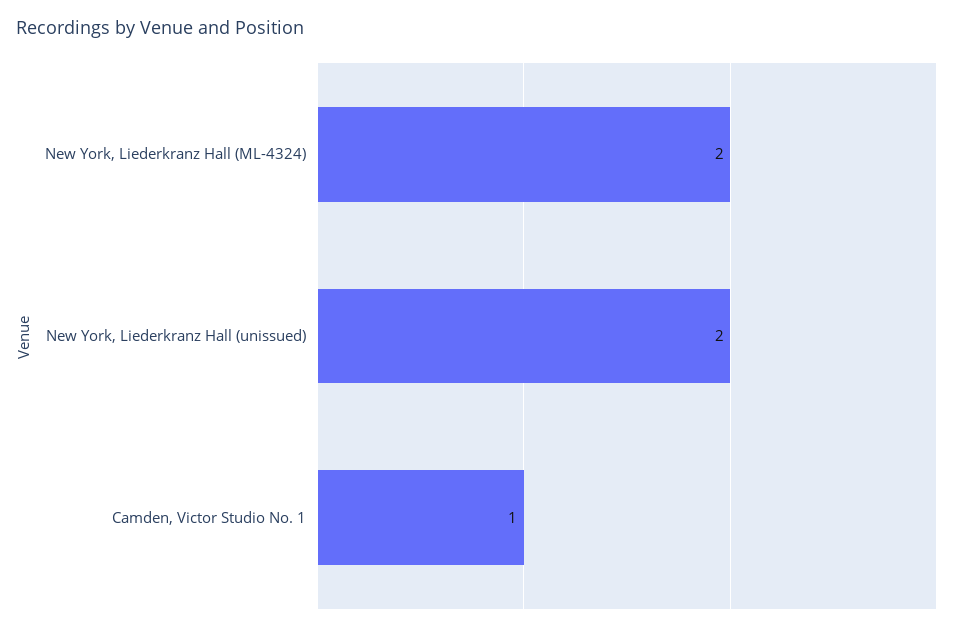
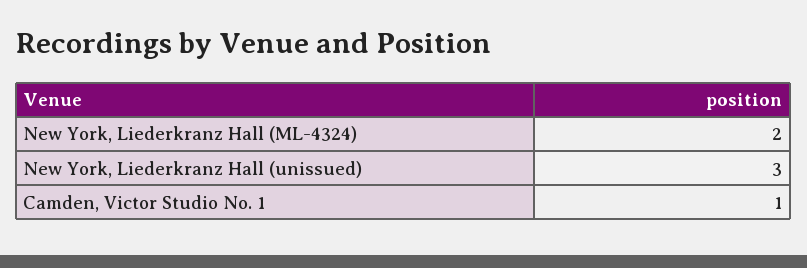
New York, Liederkranz Hall (unissued): 2 -> 3

